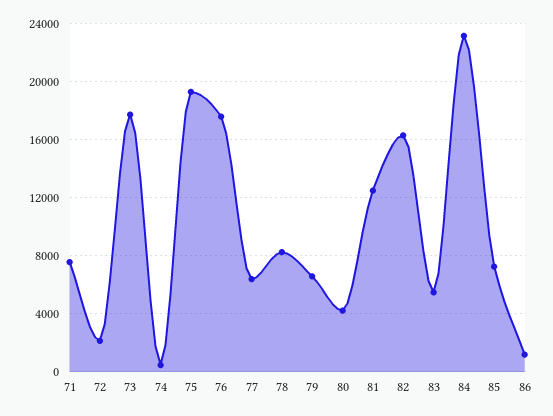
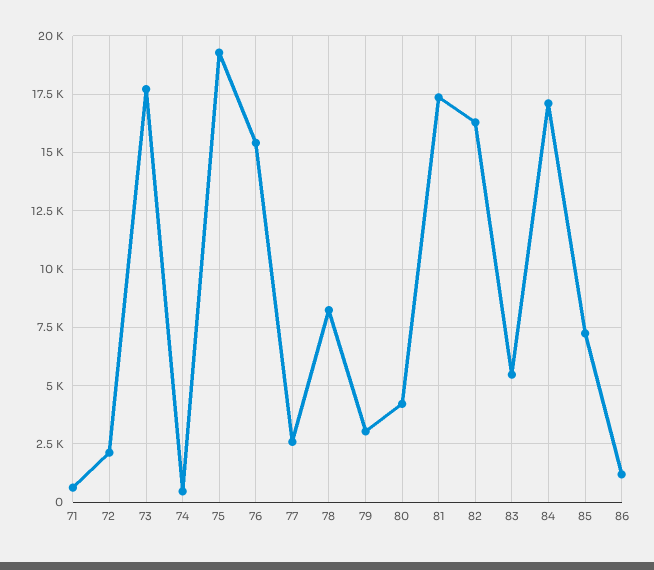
71: 7500 -> 500
76: 17500 -> 15500
77: 6500 -> 2500
79: 6500 -> 3000
81: 12500 -> 17500
84: 23000 -> 17000

